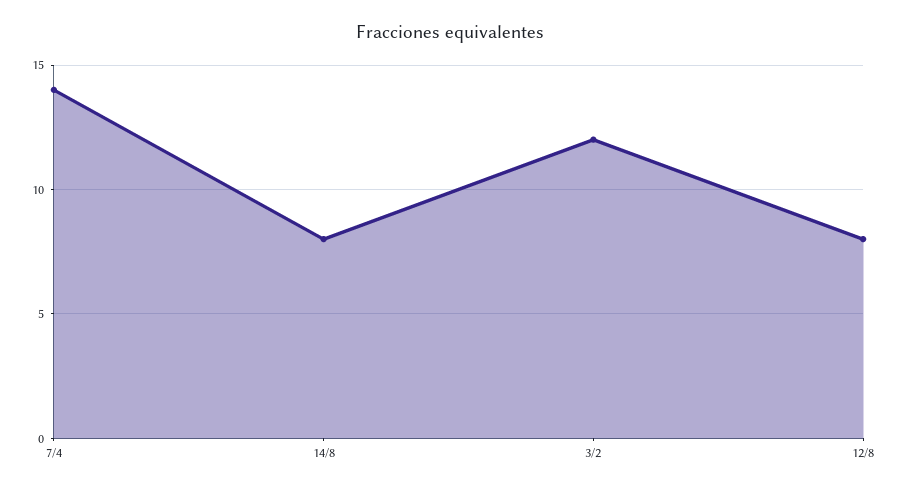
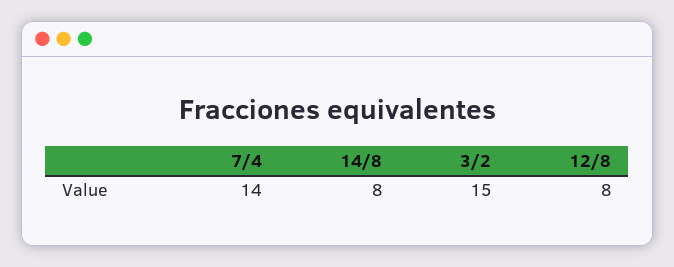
3/2: 12 -> 15

